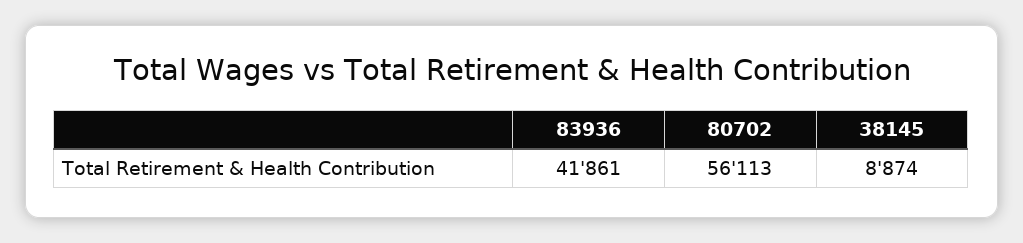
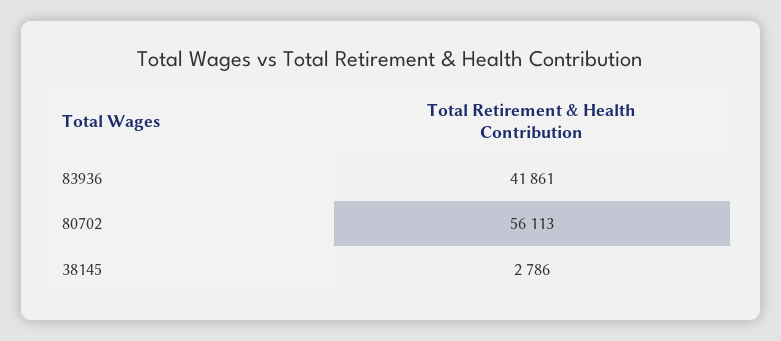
38145: 8874 -> 2786

